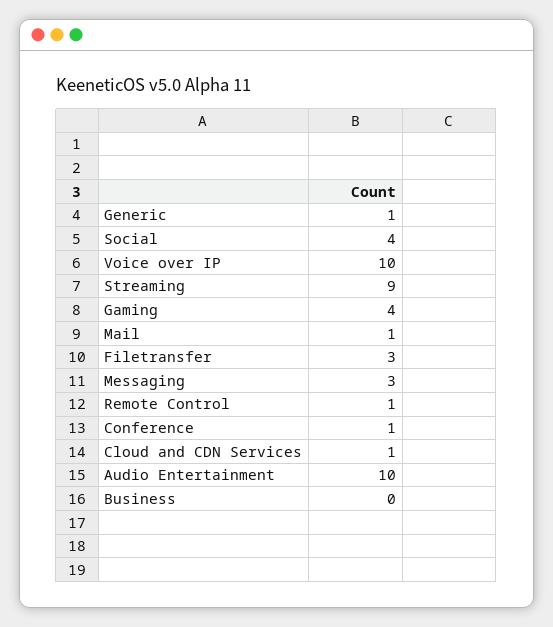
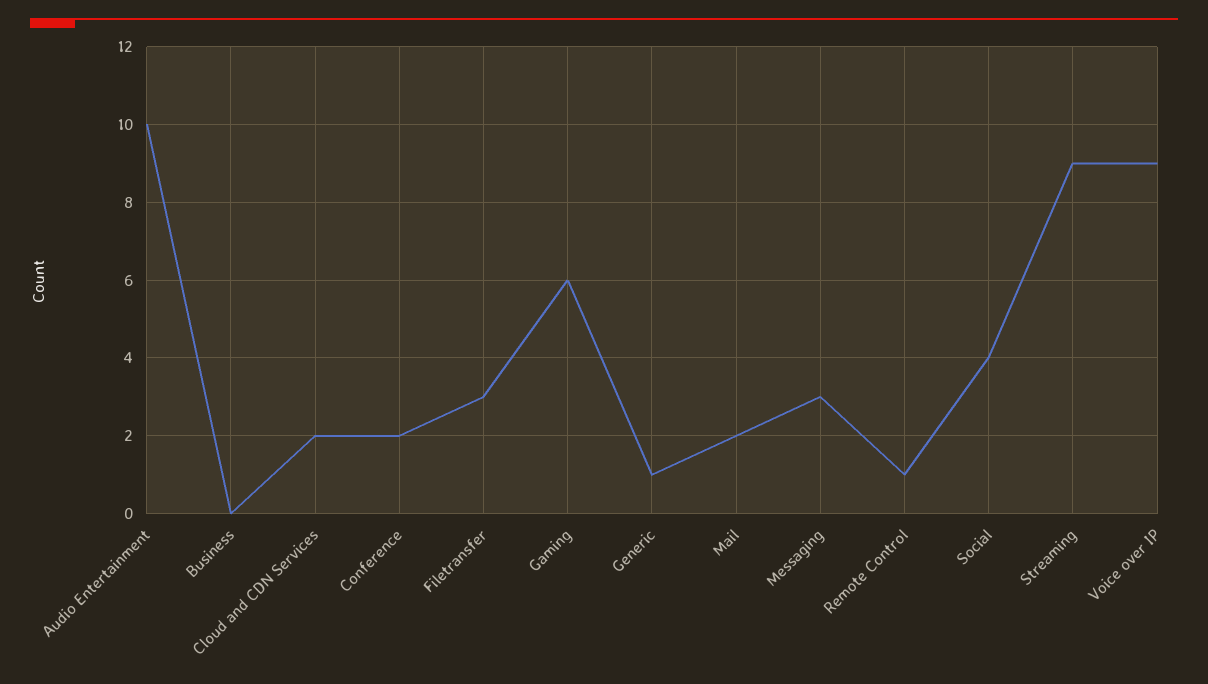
Voice over IP: 10 -> 9
Gaming: 4 -> 6
Mail: 1 -> 2
Conference: 1 -> 2
Cloud and CDN Services: 1 -> 2

